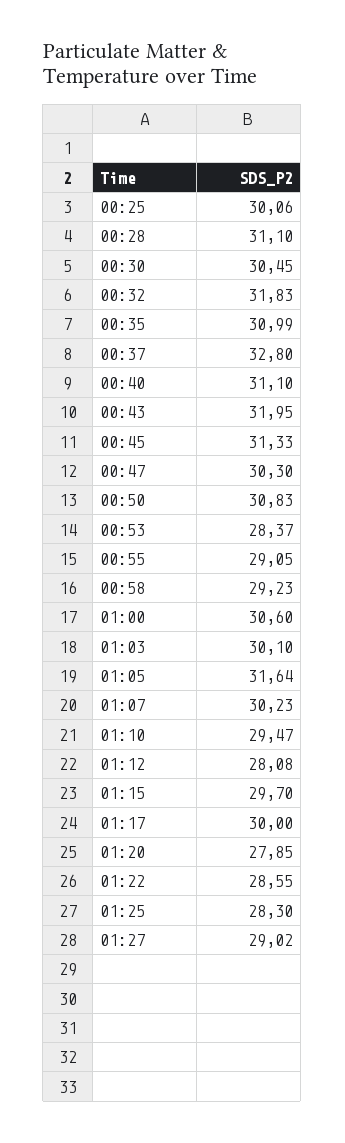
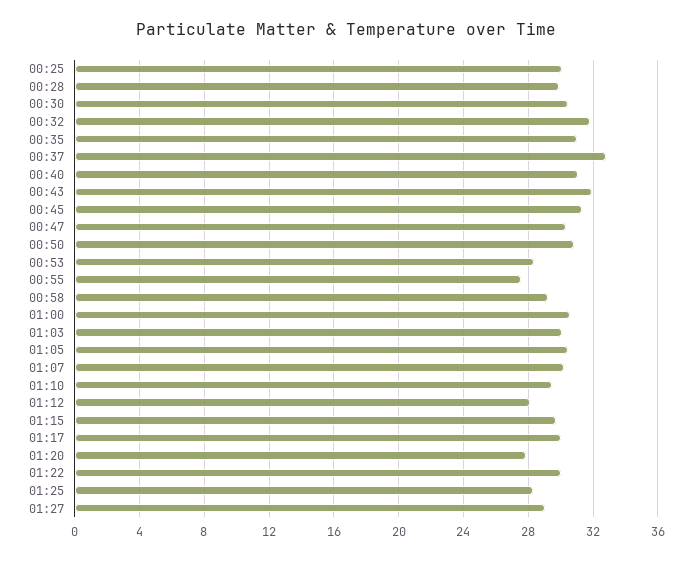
00:28: 31.1 -> 30
00:55: 29.05 -> 27.5
01:05: 31.64 -> 30.5
01:22: 28.55 -> 30

